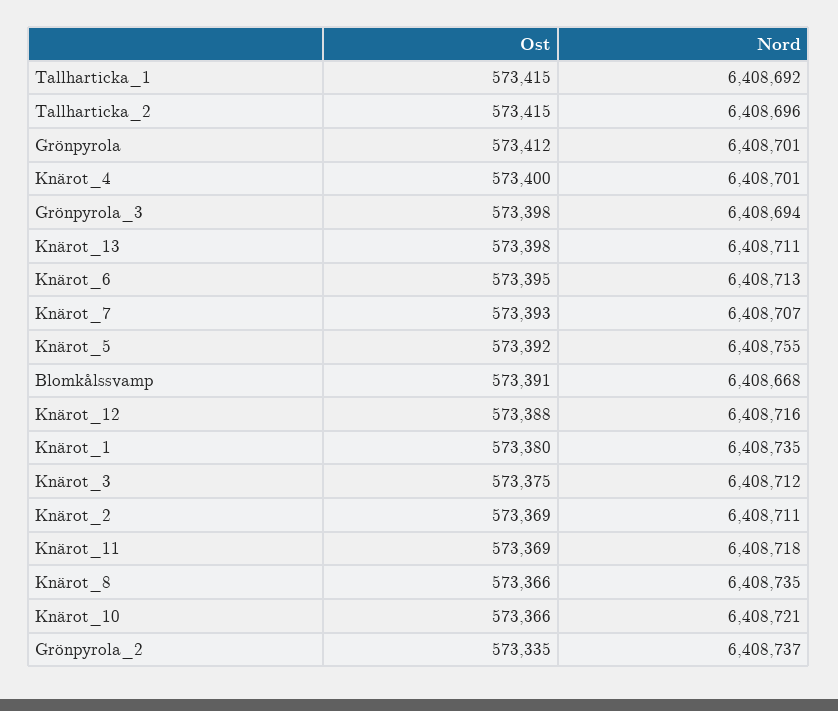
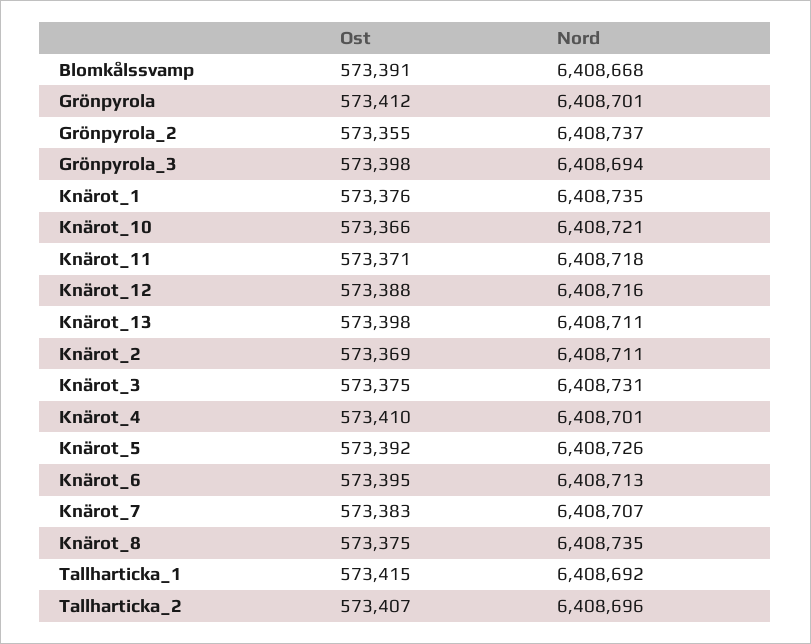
Ost, Tallharticka_2: 573415 -> 573407
Ost, Knärot_4: 573400 -> 573410
Ost, Knärot_7: 573393 -> 573383
Nord, Knärot_5: 6408755 -> 6408726
Ost, Knärot_1: 573380 -> 573376
Nord, Knärot_3: 6408712 -> 6408731
Ost, Knärot_11: 573369 -> 573371
Ost, Knärot_8: 573366 -> 573375
Ost, Grönpyrola_2: 573335 -> 573355

